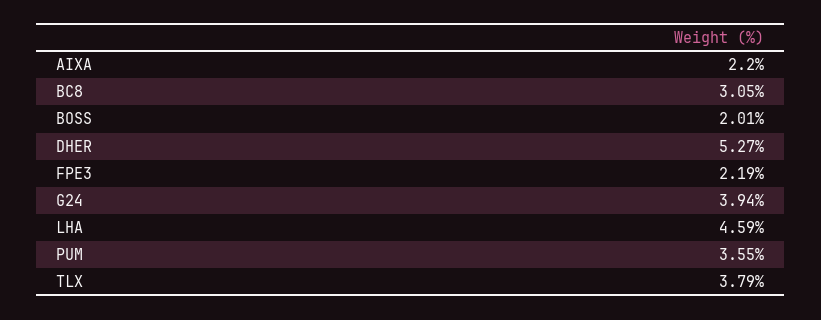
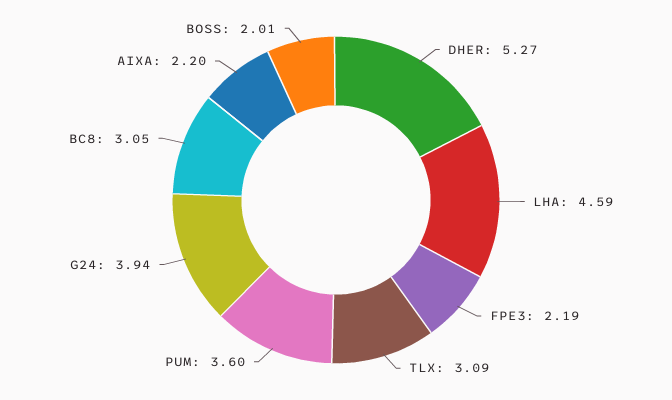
PUM: 3.55 -> 3.6
TLX: 3.79 -> 3.09

